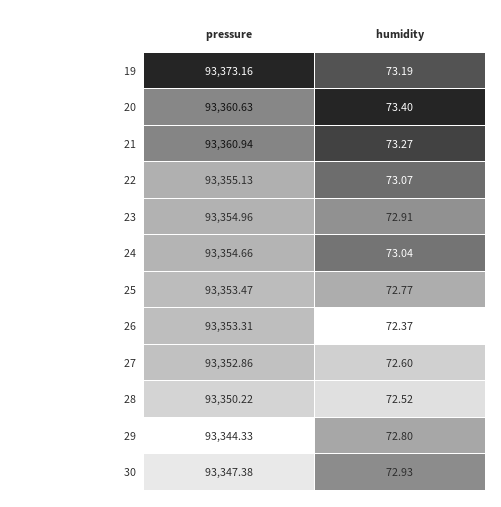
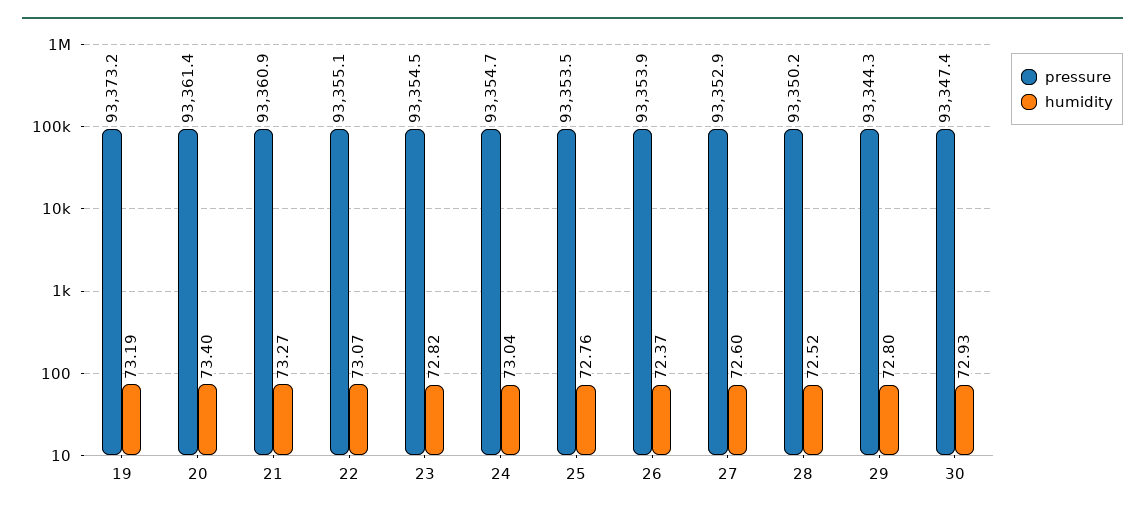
pressure, 20: 93360.63 -> 93361.4
pressure, 23: 93354.96 -> 93354.5
humidity, 23: 72.91 -> 72.82
humidity, 25: 72.77 -> 72.76
pressure, 26: 93353.31 -> 93353.9

